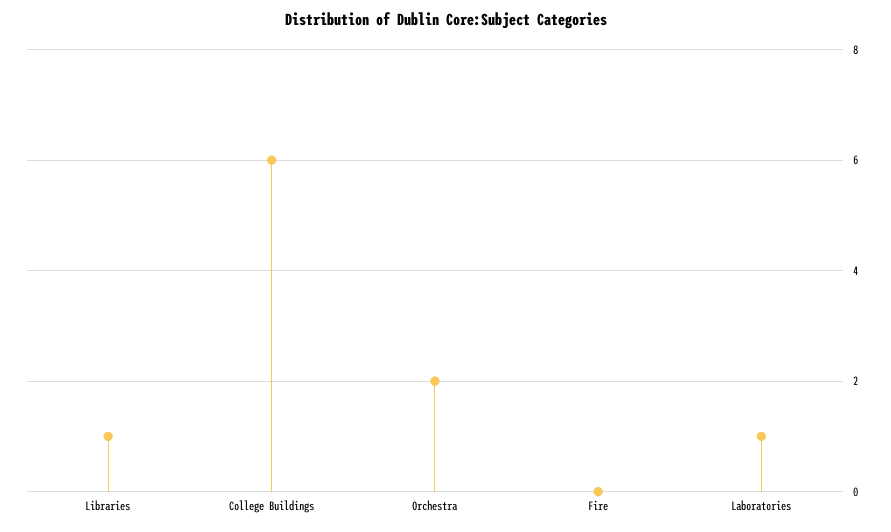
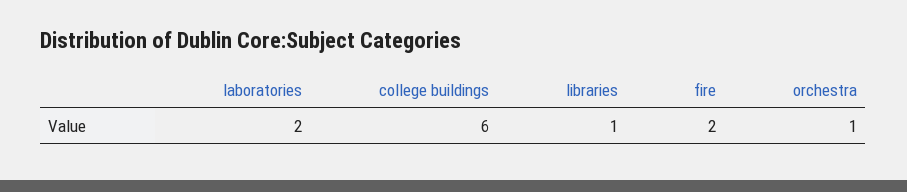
Orchestra: 2 -> 1
Fire: 0 -> 2
Laboratories: 1 -> 2

